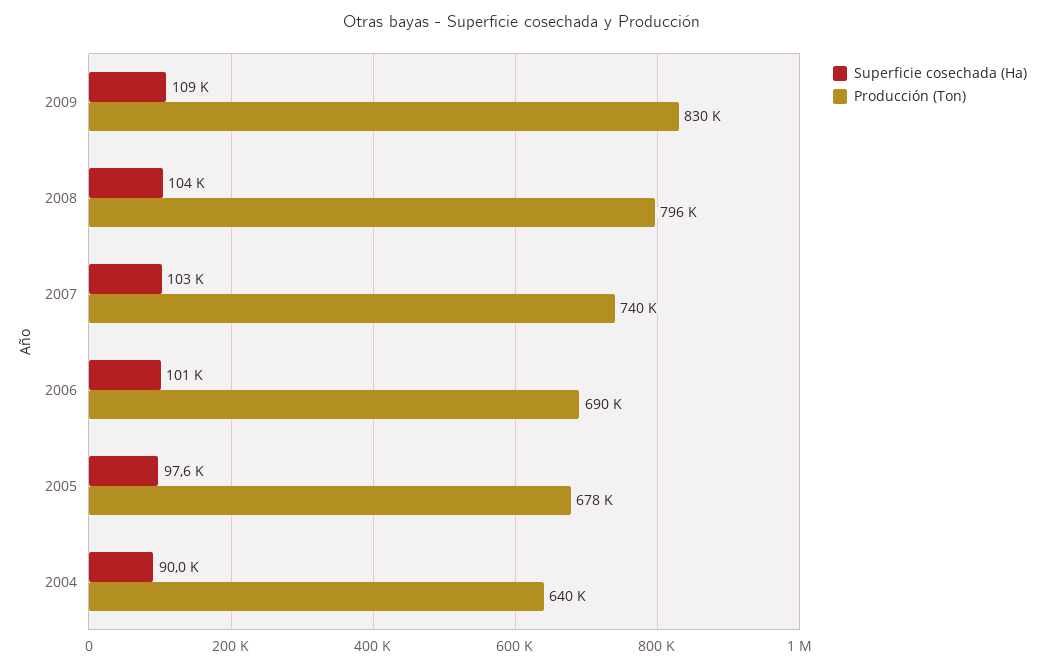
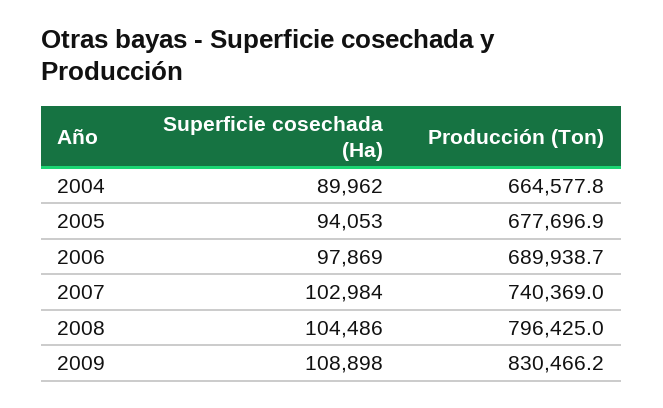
Superficie cosechada (Ha), 2006: 101000 -> 97869
Superficie cosechada (Ha), 2005: 97600 -> 94053
Producción (Ton), 2004: 640000 -> 664577.8

